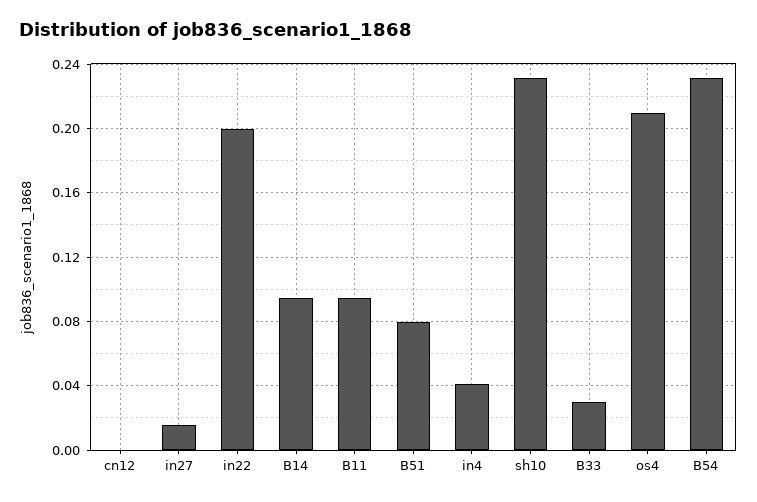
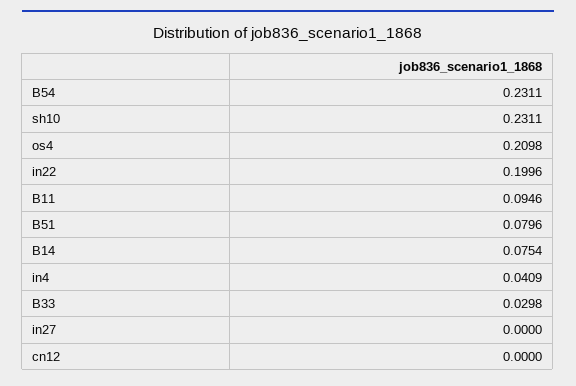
in27: 0.015 -> 0
B14: 0.095 -> 0.0754

